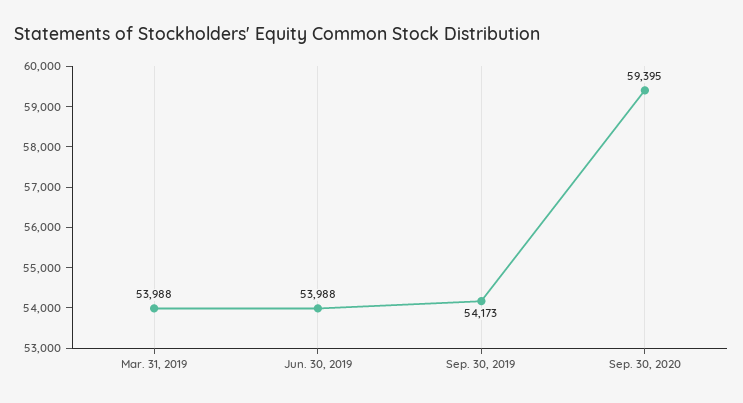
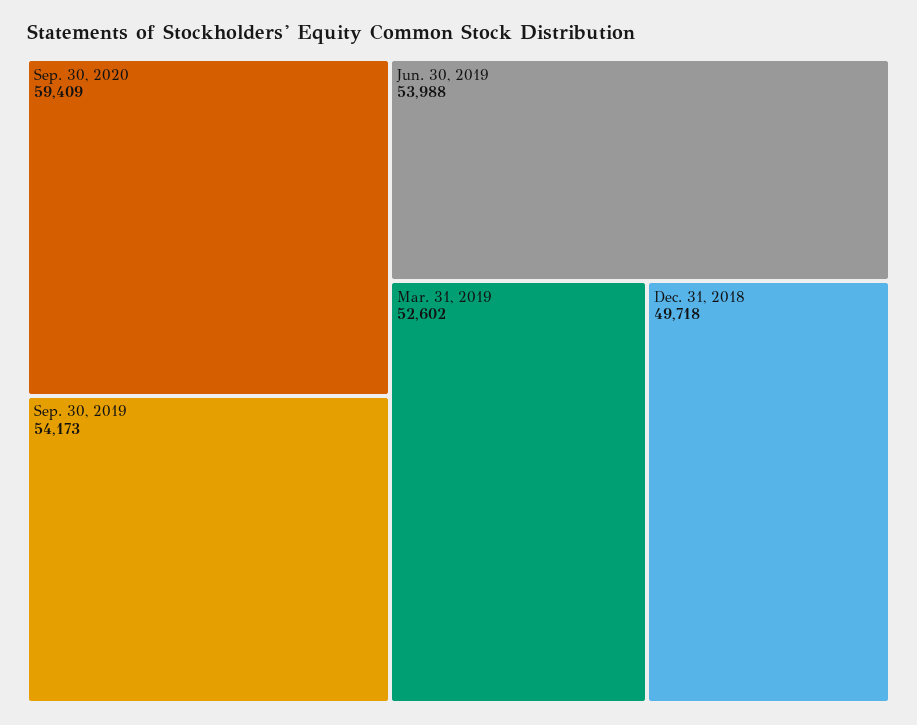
Mar. 31, 2019: 53988 -> 52602
Sep. 30, 2020: 59395 -> 59409
Dec. 31, 2018: none -> 49718

